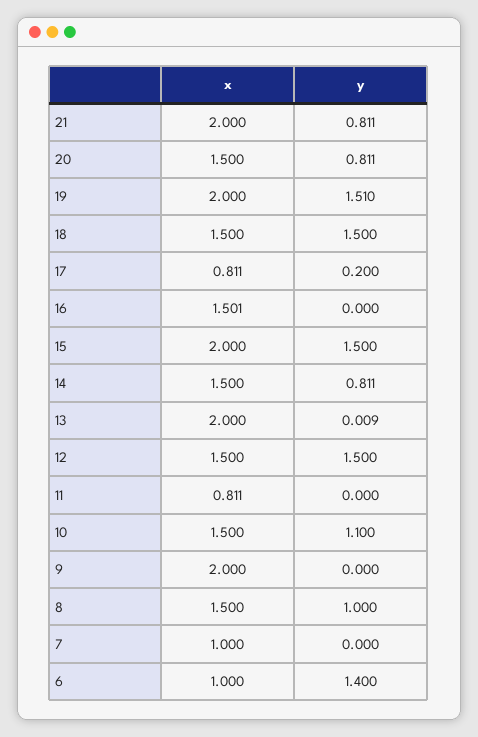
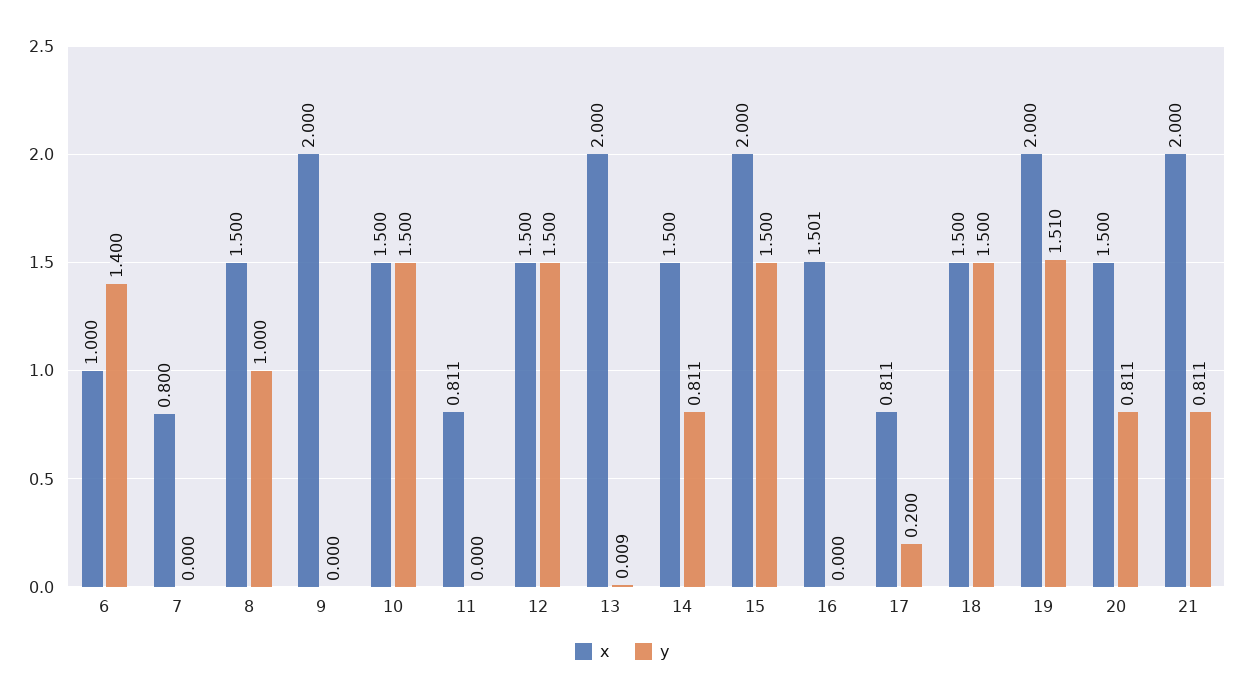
y, 10: 1.1 -> 1.5
x, 7: 1 -> 0.8

